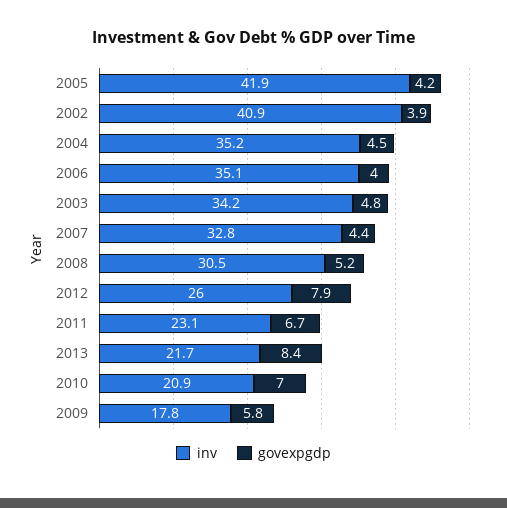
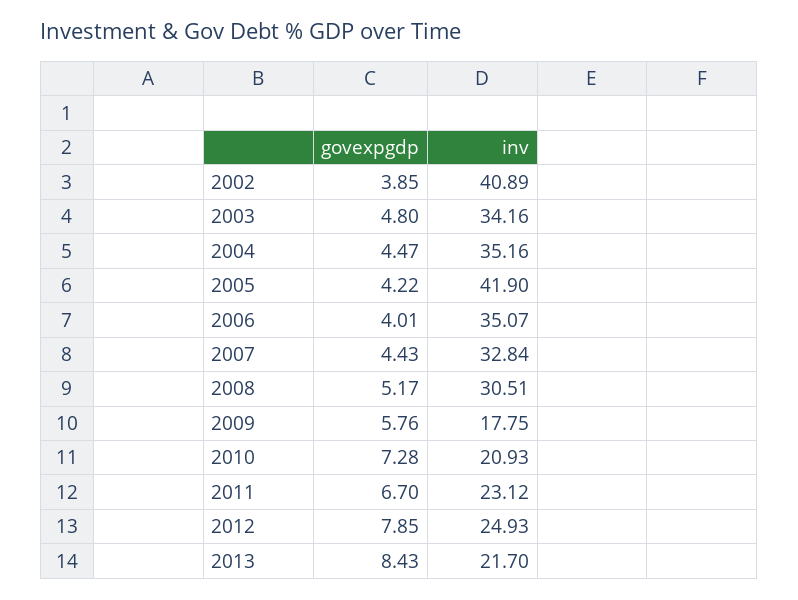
inv, 2012: 26 -> 24.93
govexpgdp, 2010: 7 -> 7.28

